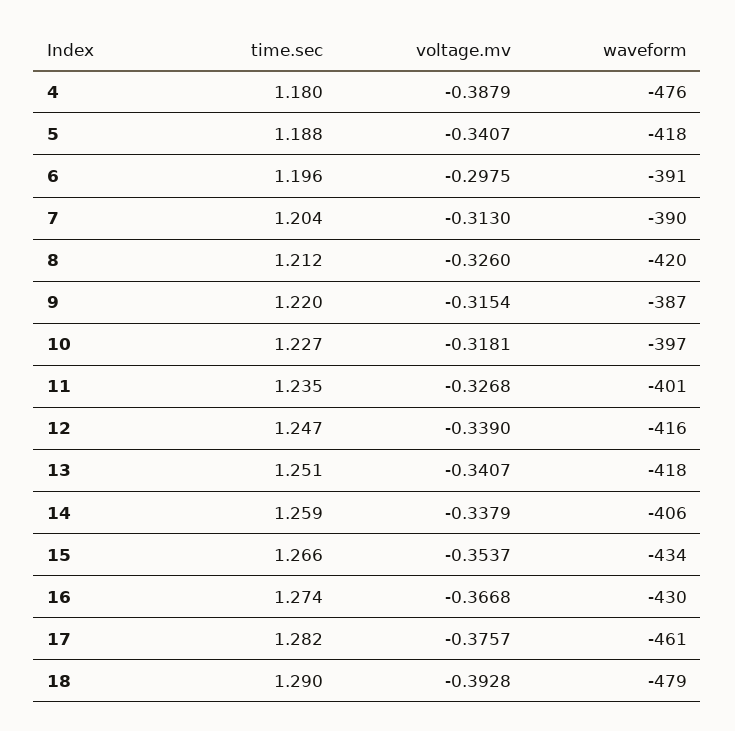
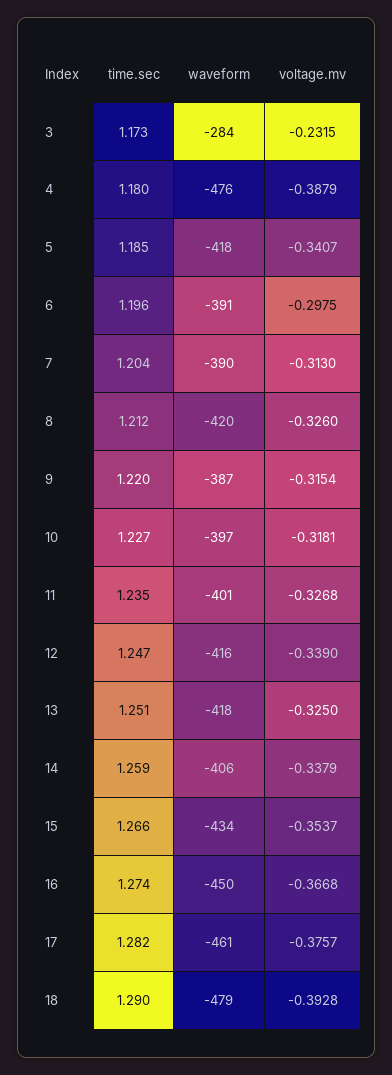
time.sec, 5: 1.188 -> 1.185
voltage.mv, 13: -0.3407 -> -0.325
waveform, 16: -430 -> -450
time.sec, 3: none -> 1.173
waveform, 3: none -> -284
voltage.mv, 3: none -> -0.2315

